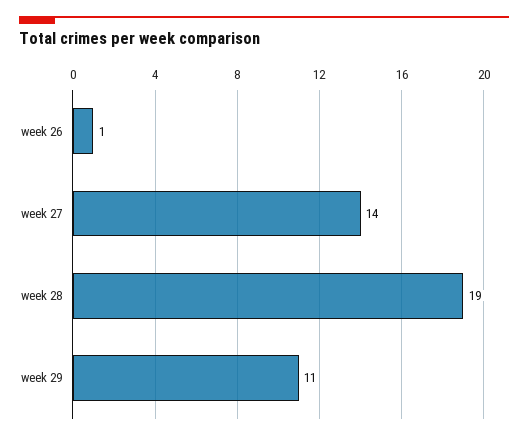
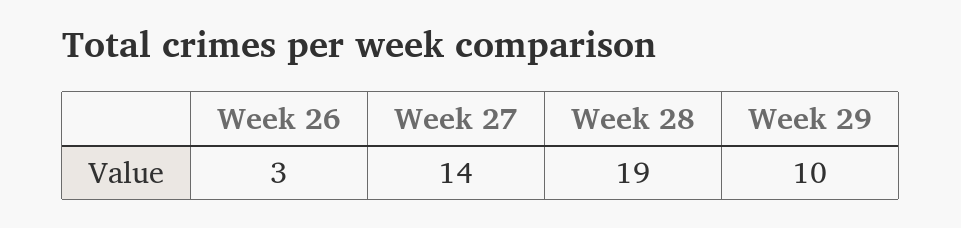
week 26: 1 -> 3
week 29: 11 -> 10

